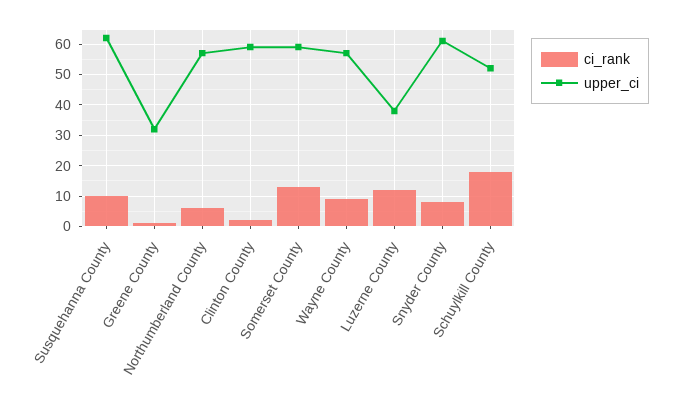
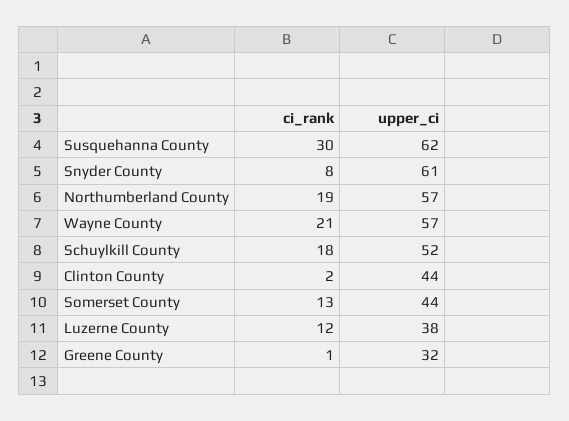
ci_rank, Susquehanna County: 10 -> 30
ci_rank, Northumberland County: 5 -> 19
upper_ci, Clinton County: 60 -> 44
upper_ci, Somerset County: 60 -> 44
ci_rank, Wayne County: 10 -> 21

